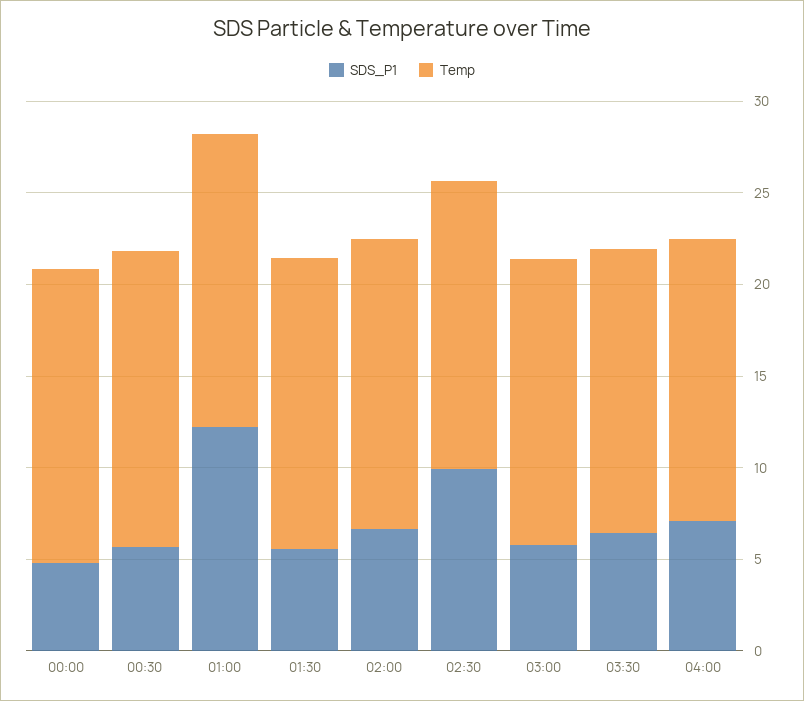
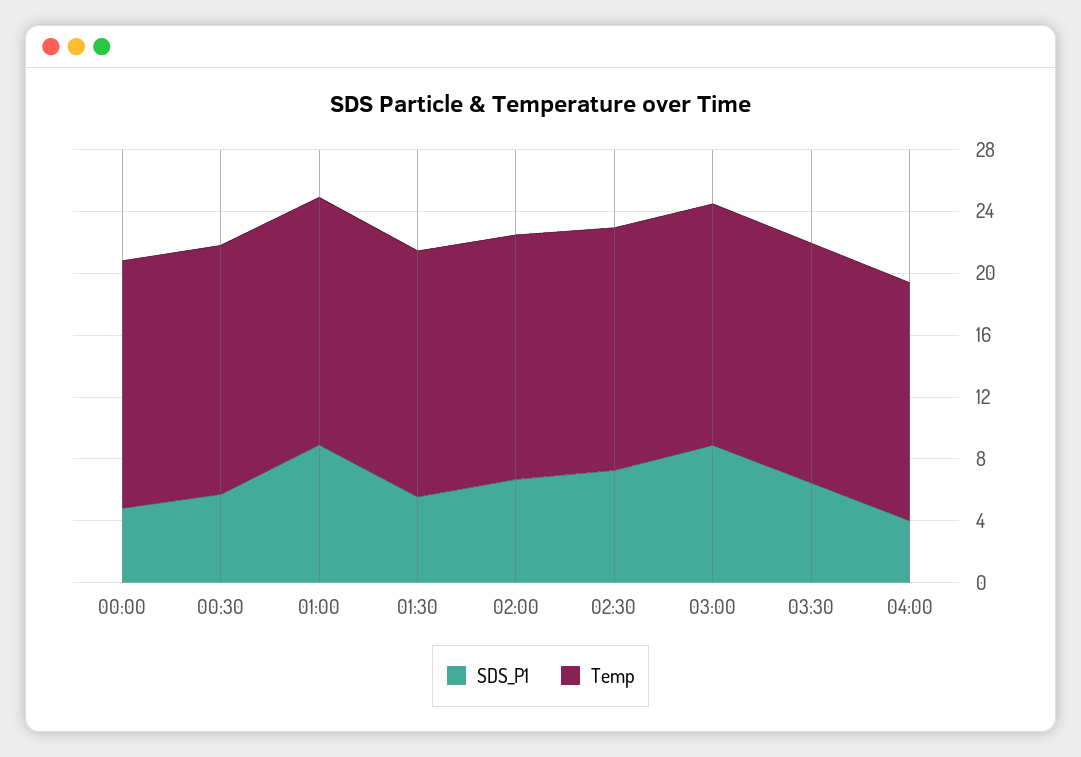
SDS_P1, 01:00: 12 -> 9
SDS_P1, 02:30: 10 -> 7
SDS_P1, 03:00: 6 -> 9
SDS_P1, 04:00: 7 -> 4

